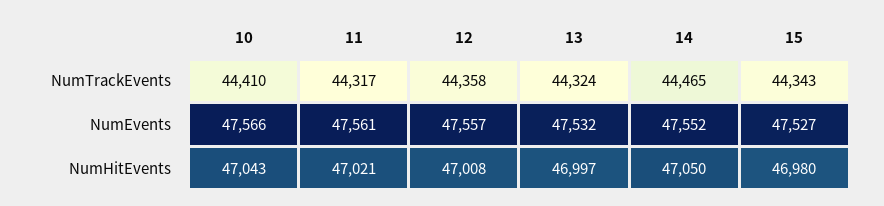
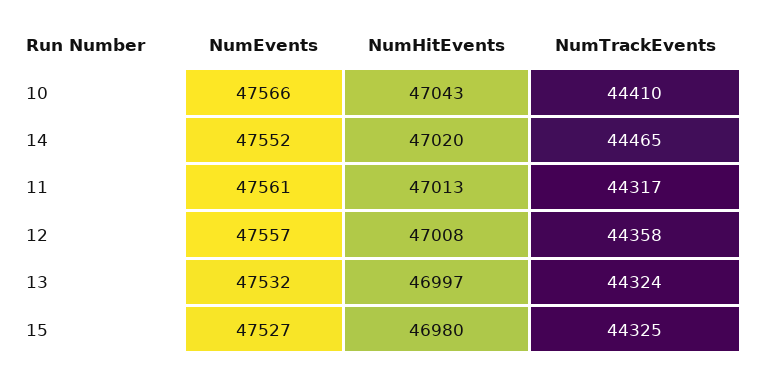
15, NumTrackEvents: 44343 -> 44325
11, NumHitEvents: 47021 -> 47013
14, NumHitEvents: 47050 -> 47020

